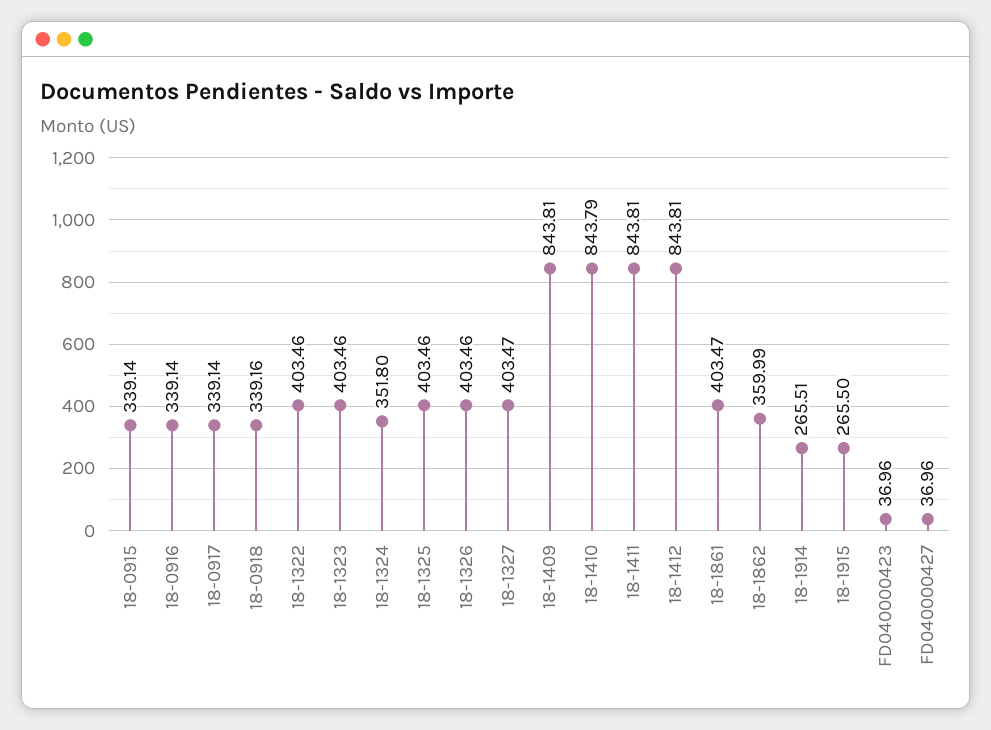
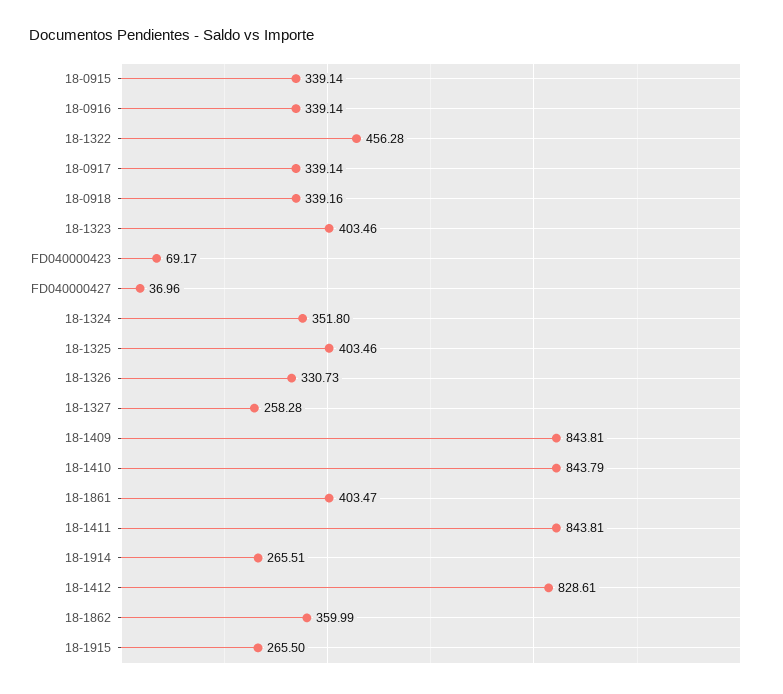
18-1322: 403.46 -> 456.28
18-1326: 403.46 -> 330.73
18-1327: 403.47 -> 258.28
18-1412: 843.81 -> 828.61
FD040000423: 36.96 -> 69.17

